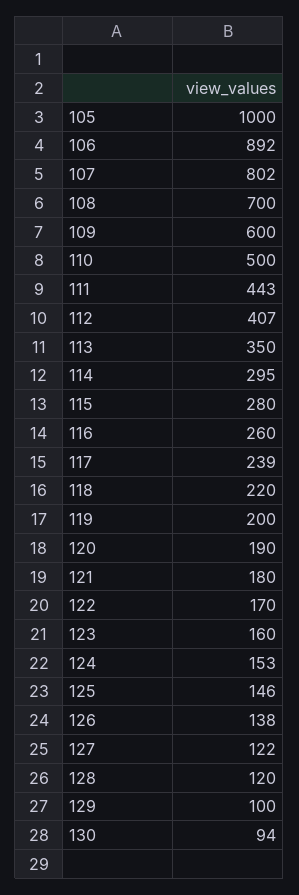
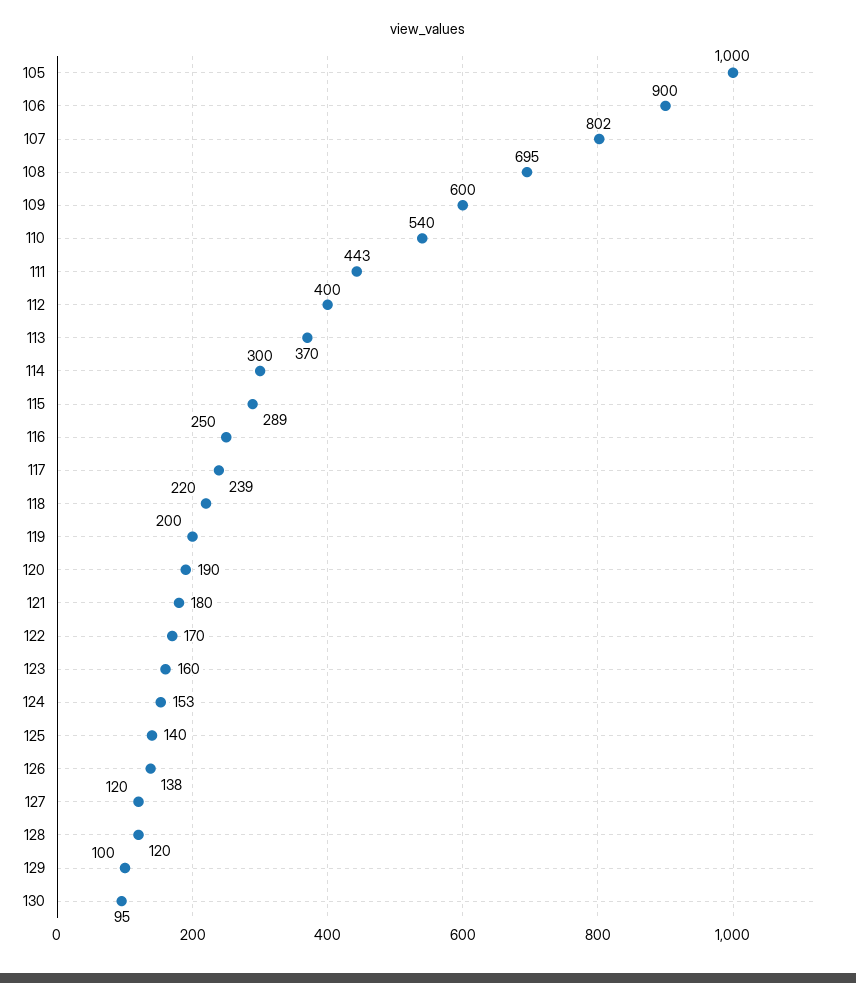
106: 892 -> 900
108: 700 -> 695
110: 500 -> 540
112: 407 -> 400
113: 350 -> 370
114: 295 -> 300
115: 280 -> 289
116: 260 -> 250
125: 146 -> 140
127: 122 -> 120
130: 94 -> 95

